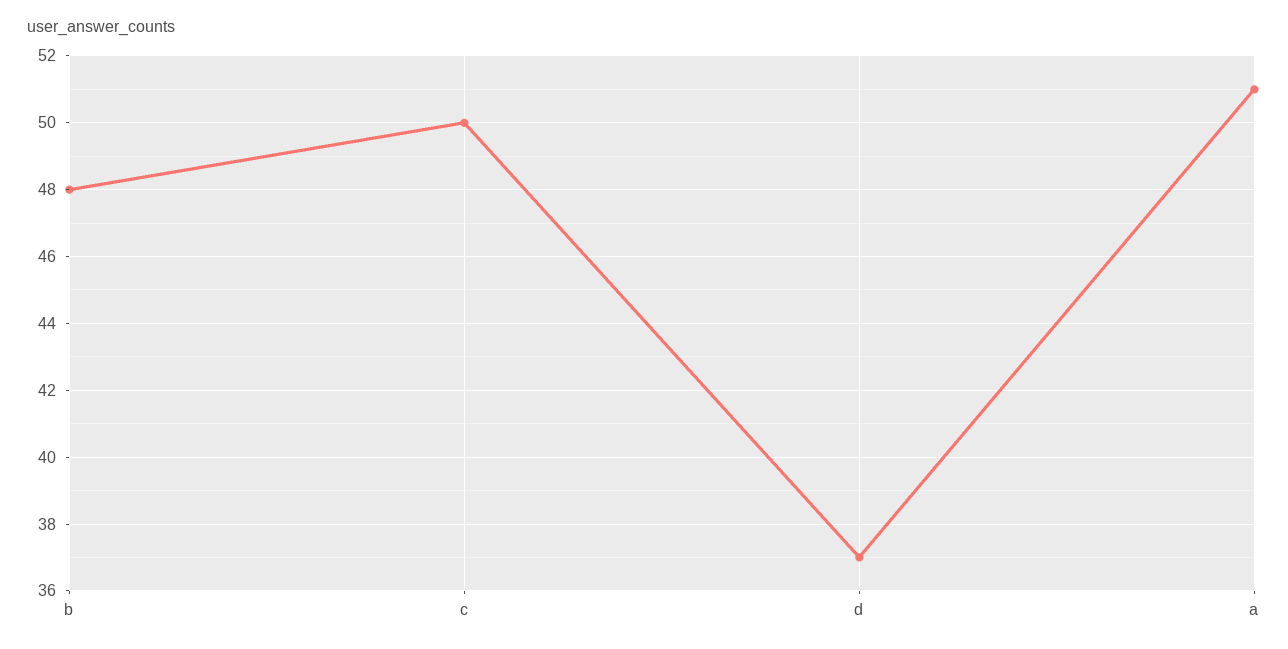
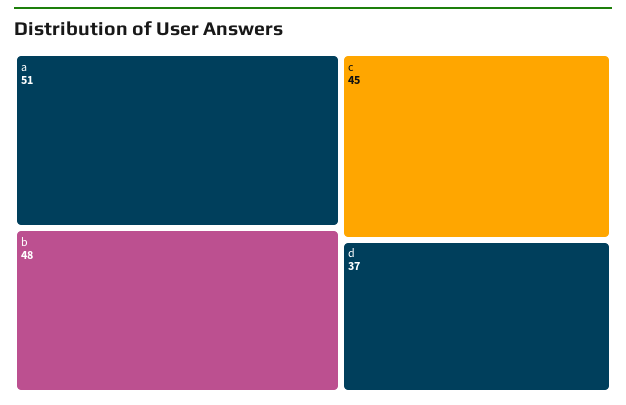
c: 50 -> 45

